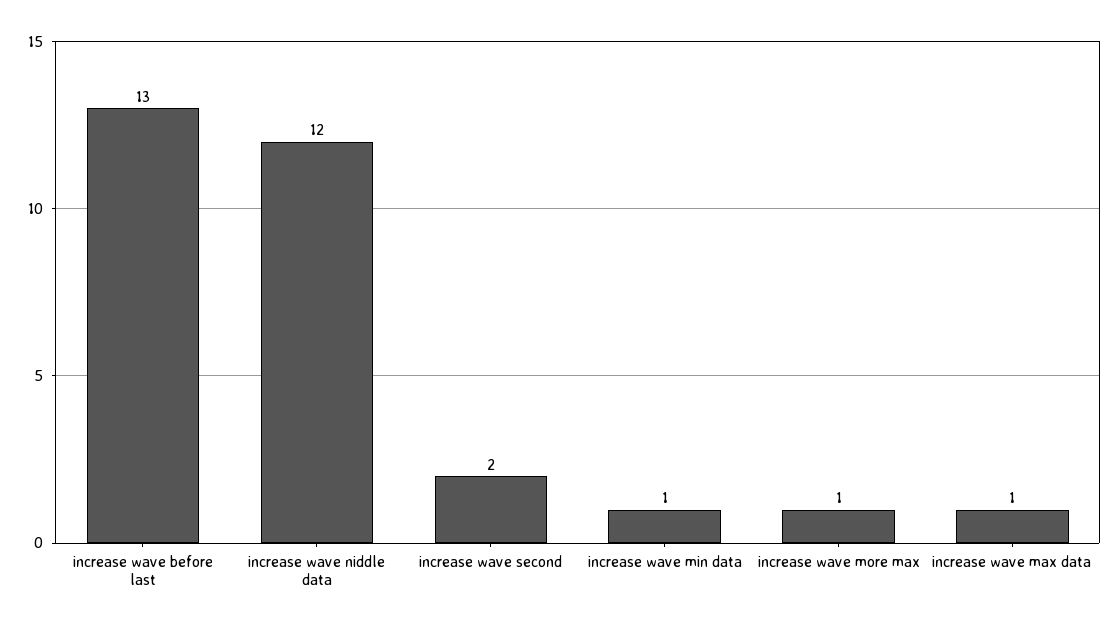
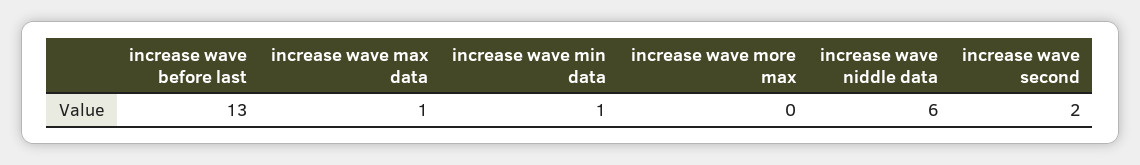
increase wave niddle data: 12 -> 6
increase wave more max: 1 -> 0

